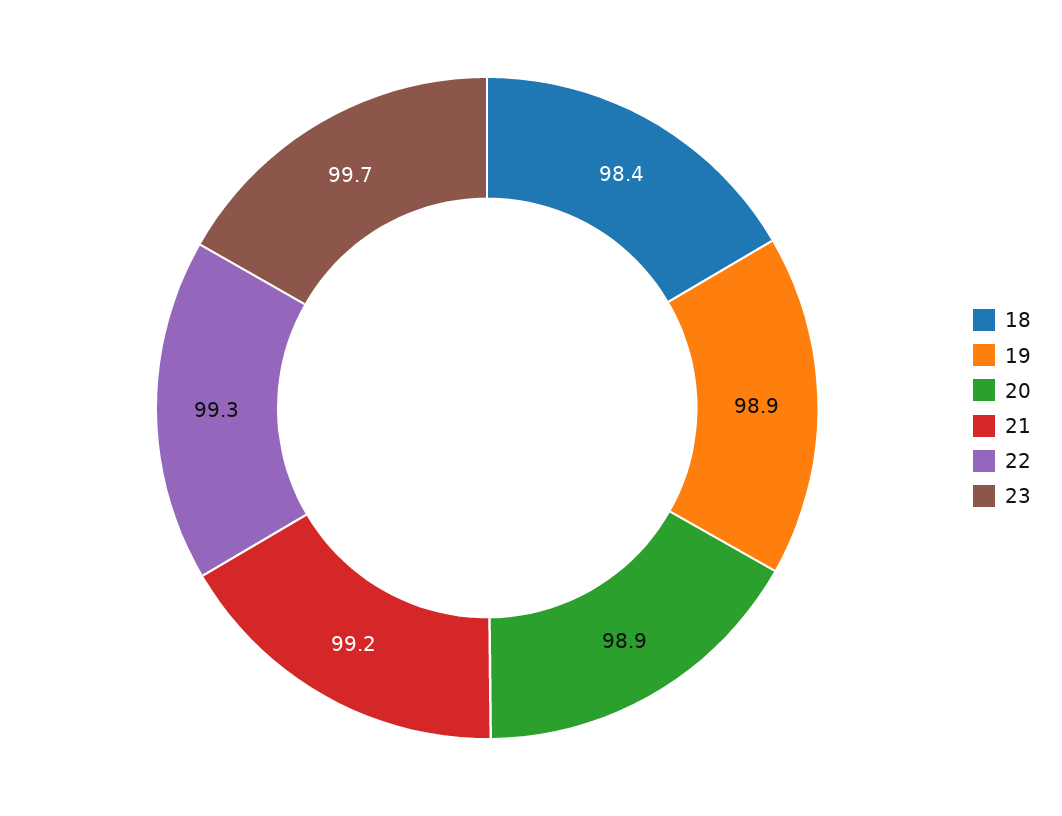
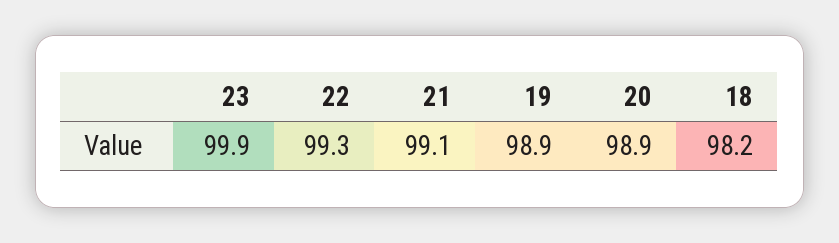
18: 98.4 -> 98.2
21: 99.2 -> 99.1
23: 99.7 -> 99.9

